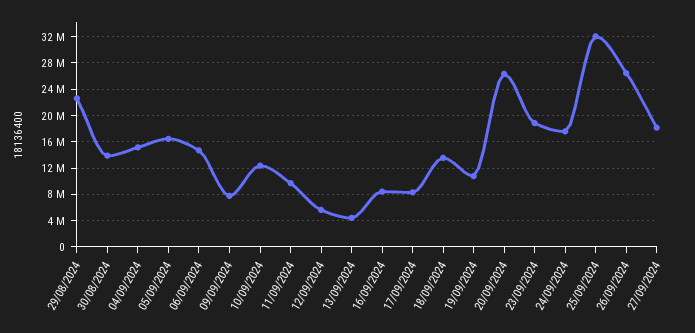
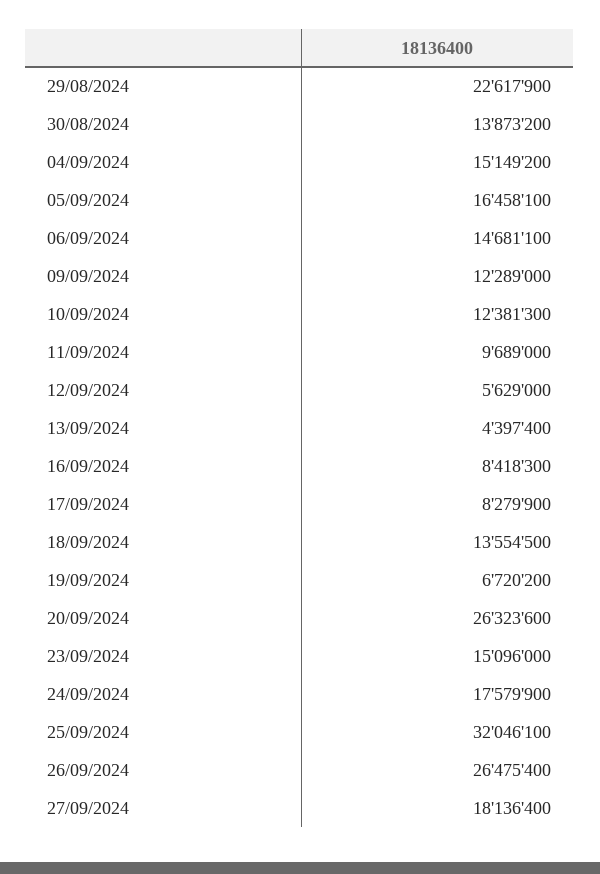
09/09/2024: 8000000 -> 12289000
19/09/2024: 11000000 -> 6720200
23/09/2024: 19000000 -> 15096000

